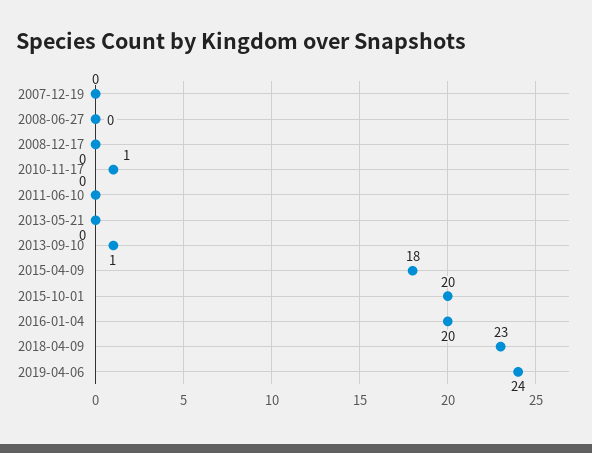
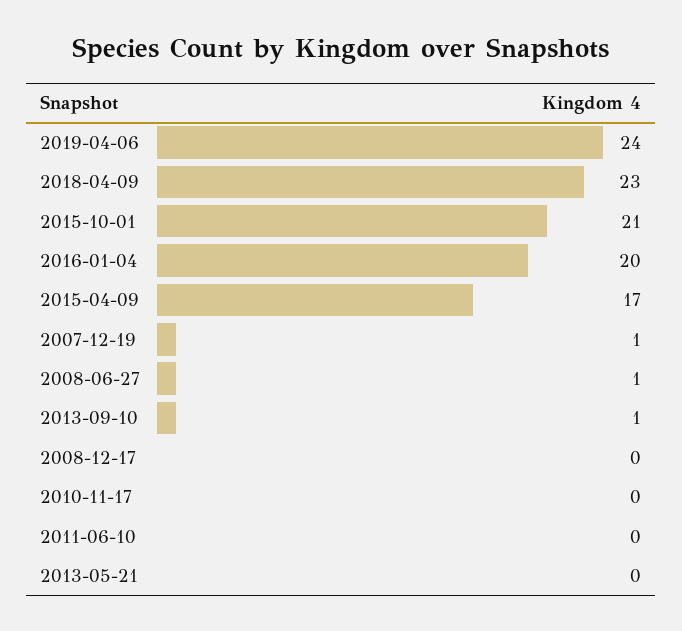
2007-12-19: 0 -> 1
2008-06-27: 0 -> 1
2010-11-17: 1 -> 0
2015-04-09: 18 -> 17
2015-10-01: 20 -> 21

